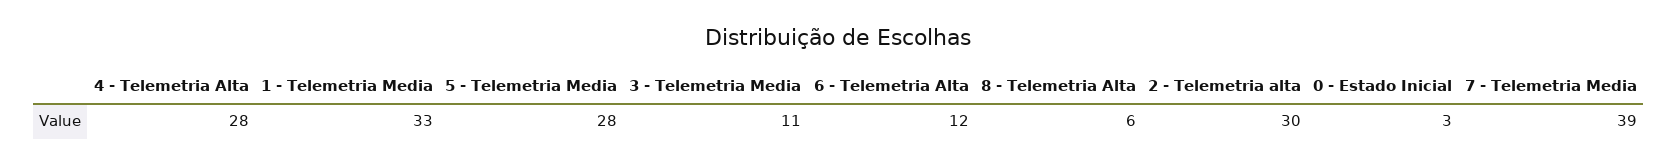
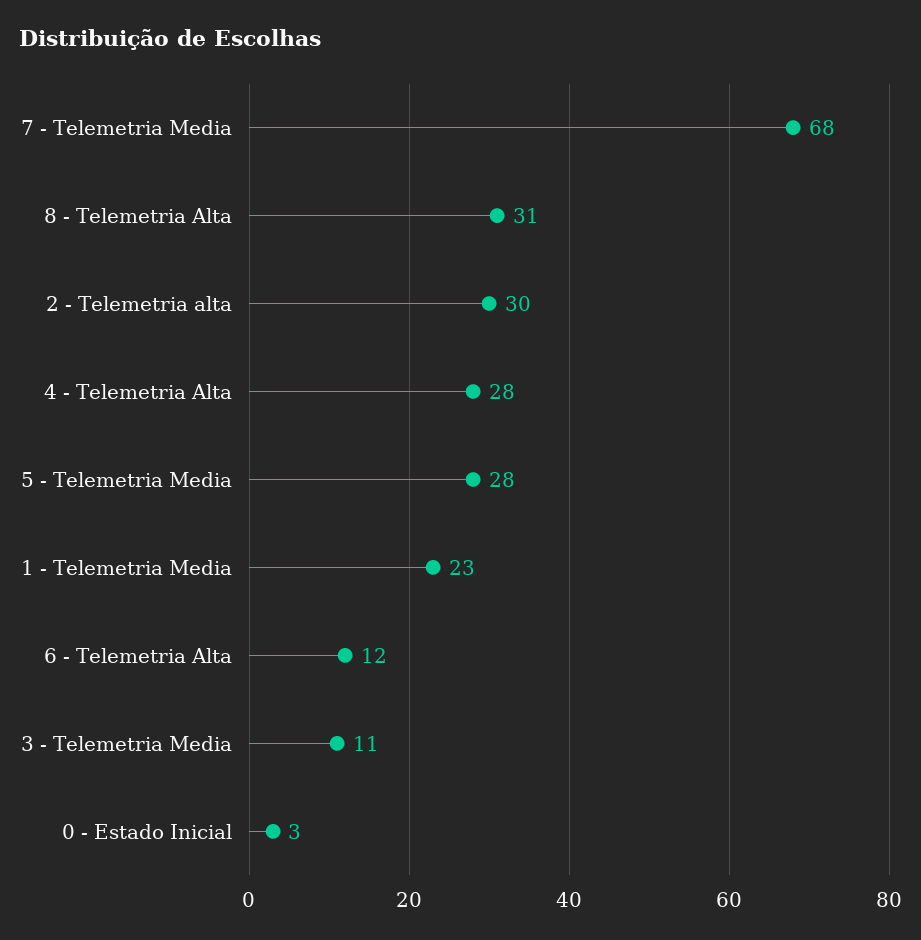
1 - Telemetria Media: 33 -> 23
8 - Telemetria Alta: 6 -> 31
7 - Telemetria Media: 39 -> 68

